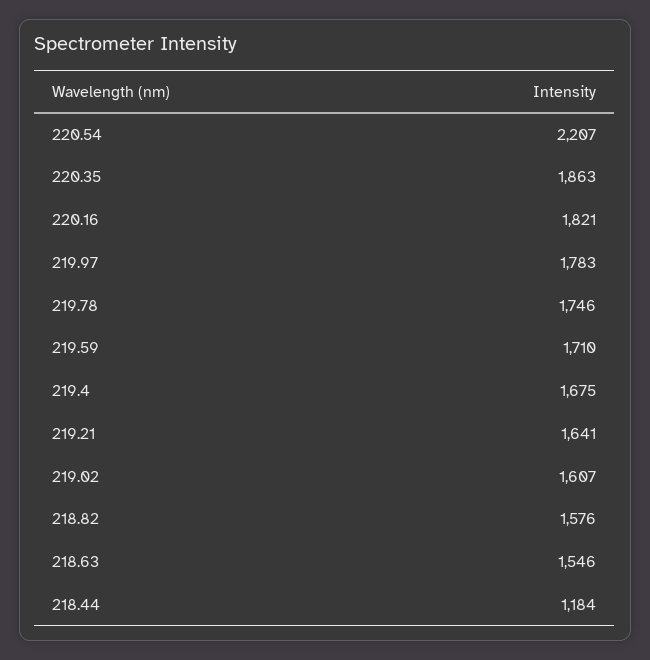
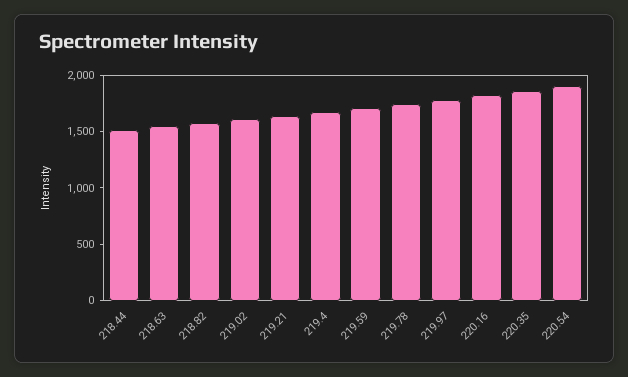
220.54: 2207 -> 1900
218.44: 1184 -> 1500

